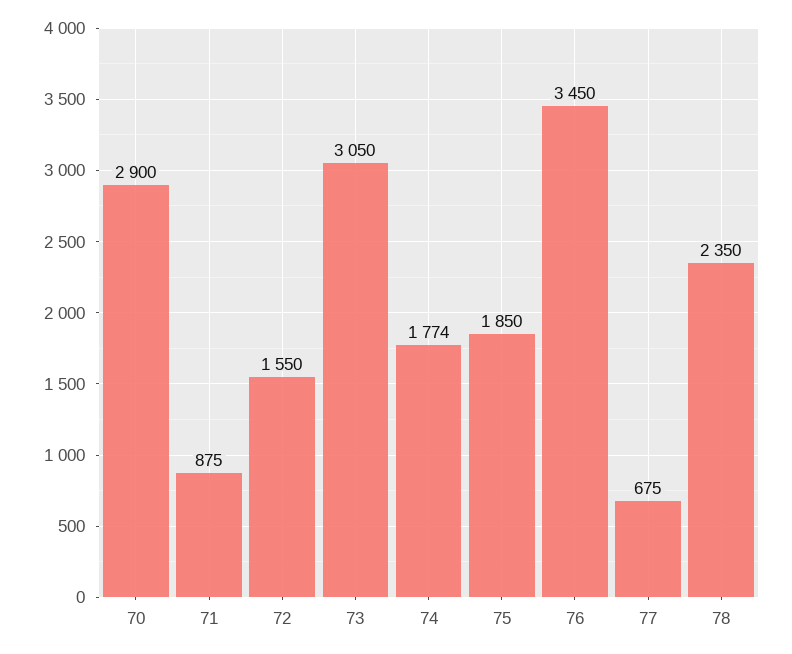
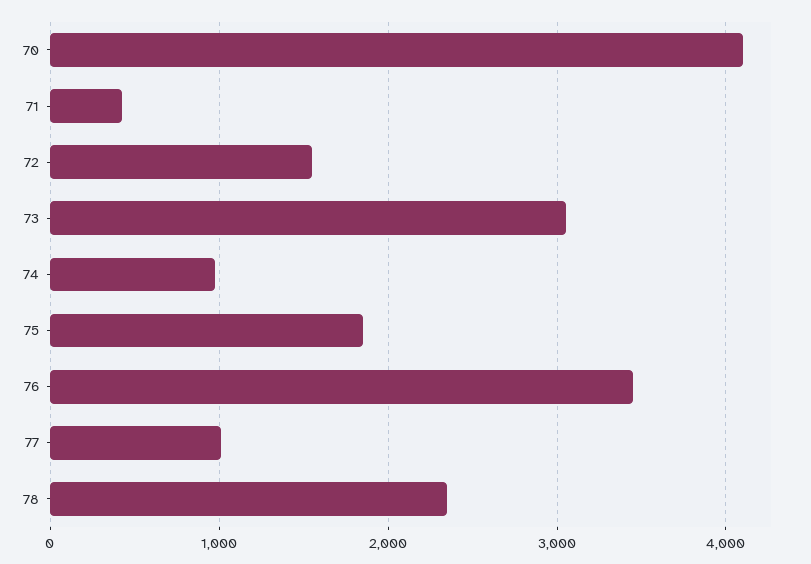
70: 2900 -> 4100
71: 875 -> 400
74: 1774 -> 1000
77: 675 -> 1000

